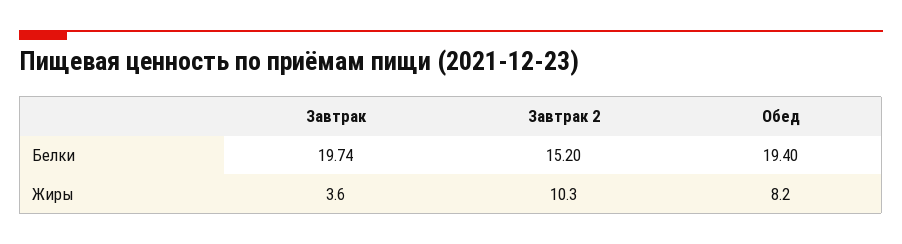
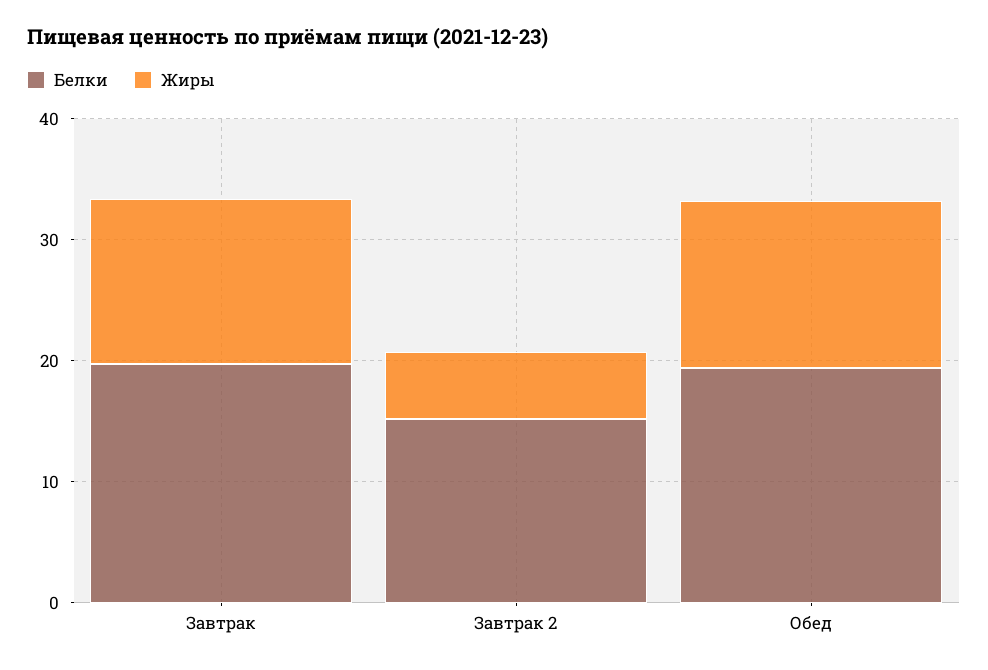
Жиры, Завтрак: 3.6 -> 14
Жиры, Завтрак 2: 10.3 -> 6
Жиры, Обед: 8.2 -> 14

